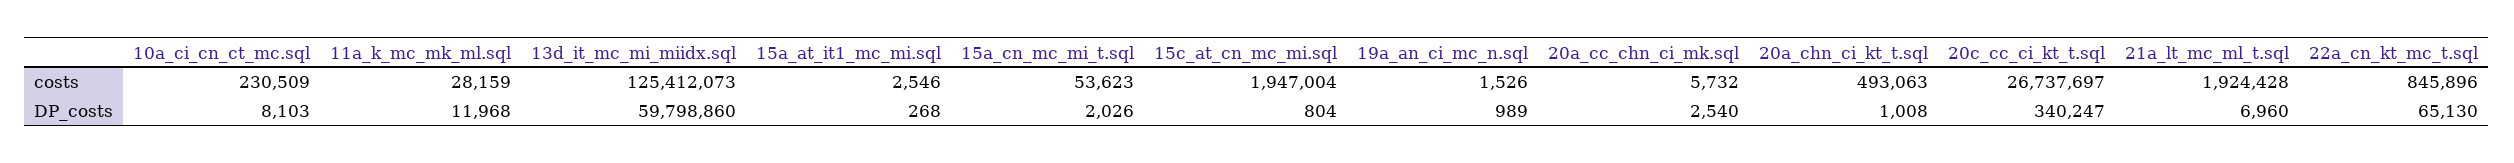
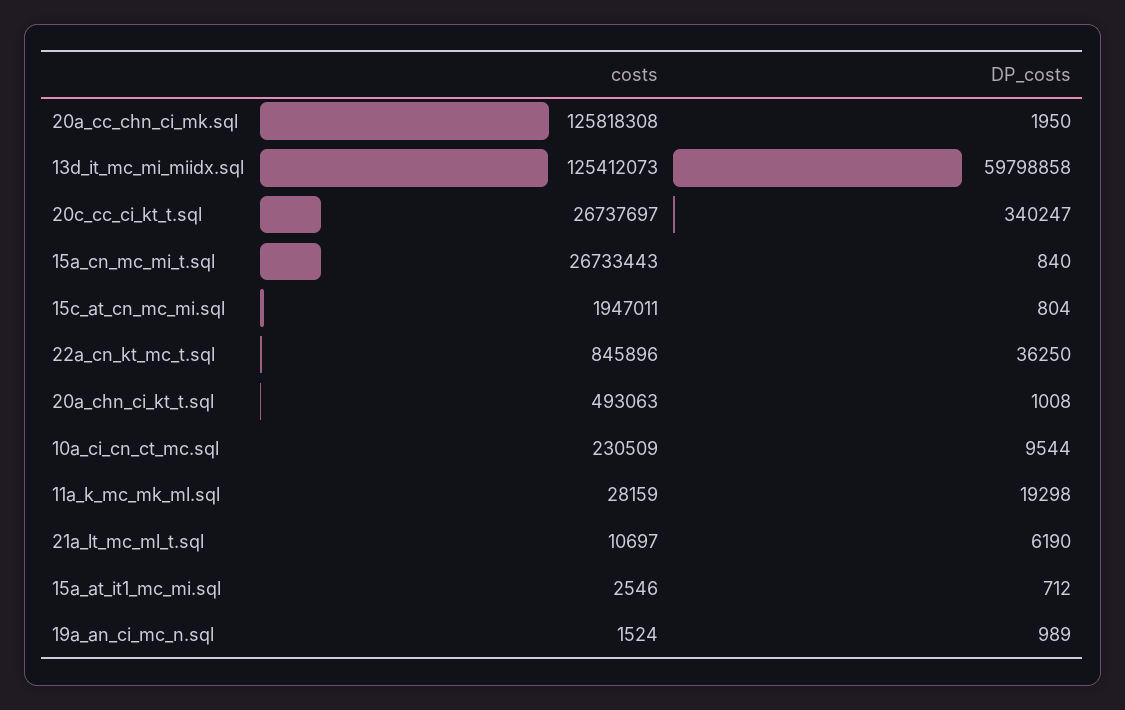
15a_cn_mc_mi_t.sql, costs: 53623 -> 26733443
15c_at_cn_mc_mi.sql, costs: 1947004 -> 1947011
19a_an_ci_mc_n.sql, costs: 1526 -> 1524
20a_cc_chn_ci_mk.sql, costs: 5732 -> 125818308
21a_lt_mc_ml_t.sql, costs: 1924428 -> 10697
10a_ci_cn_ct_mc.sql, DP_costs: 8103 -> 9544
11a_k_mc_mk_ml.sql, DP_costs: 11968 -> 19298
13d_it_mc_mi_miidx.sql, DP_costs: 59798860 -> 59798858
15a_at_it1_mc_mi.sql, DP_costs: 268 -> 712
15a_cn_mc_mi_t.sql, DP_costs: 2026 -> 840
20a_cc_chn_ci_mk.sql, DP_costs: 2540 -> 1950
21a_lt_mc_ml_t.sql, DP_costs: 6960 -> 6190
22a_cn_kt_mc_t.sql, DP_costs: 65130 -> 36250

